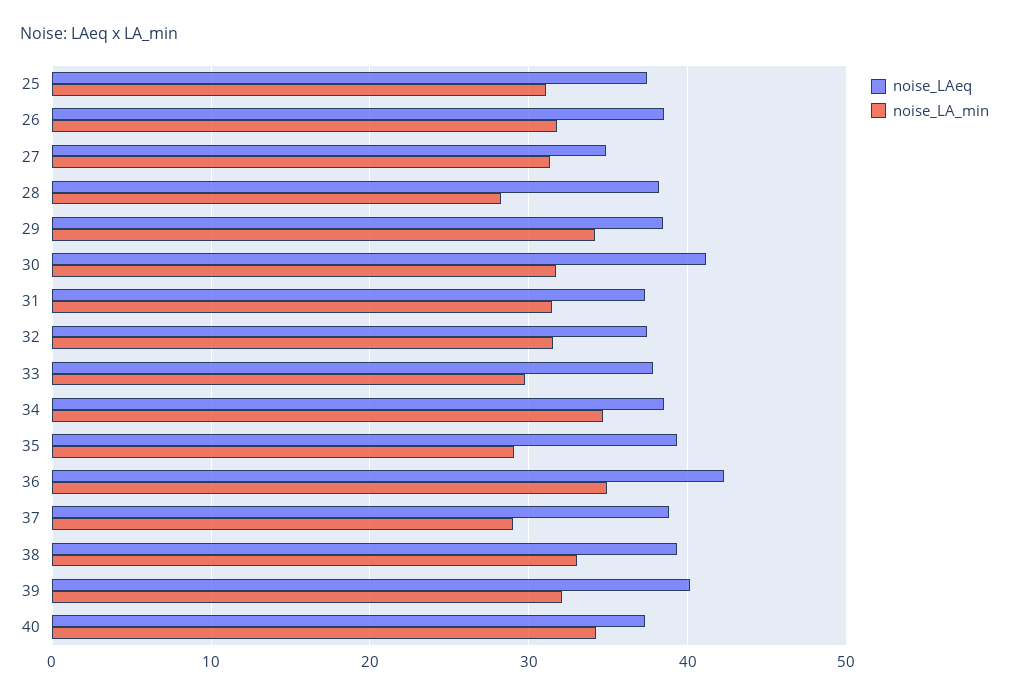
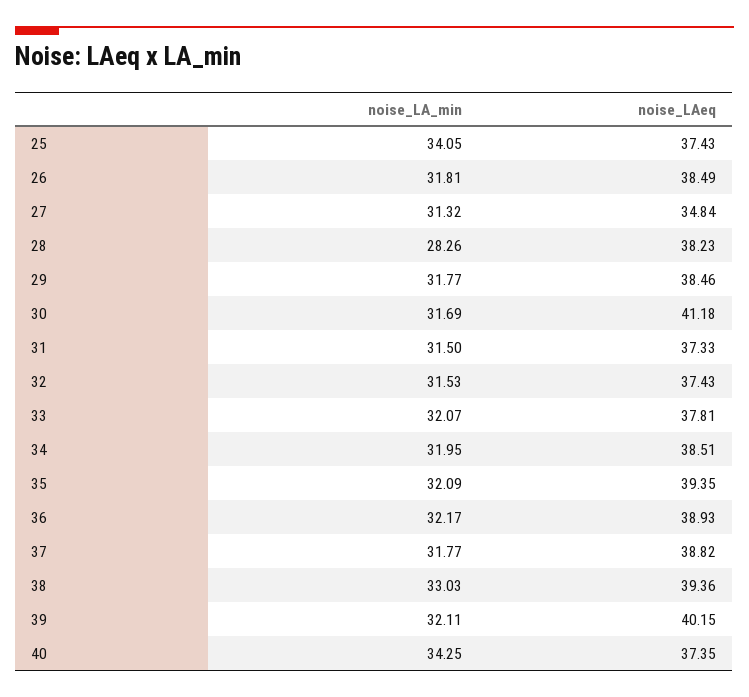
noise_LA_min, 25: 31 -> 34.05
noise_LA_min, 29: 34 -> 31.77
noise_LA_min, 33: 30 -> 32.07
noise_LA_min, 34: 35 -> 31.95
noise_LA_min, 35: 29 -> 32.09
noise_LAeq, 36: 42 -> 38.93
noise_LA_min, 36: 35 -> 32.17
noise_LA_min, 37: 29 -> 31.77

